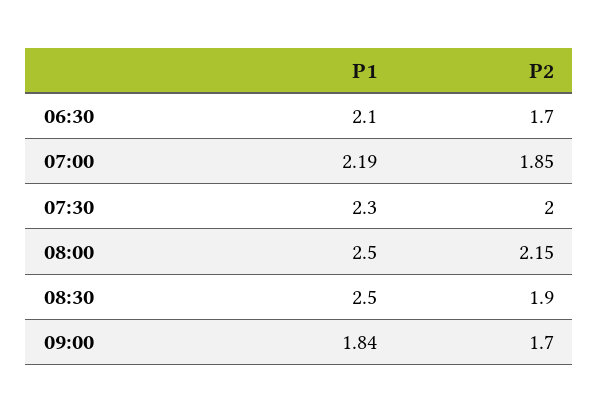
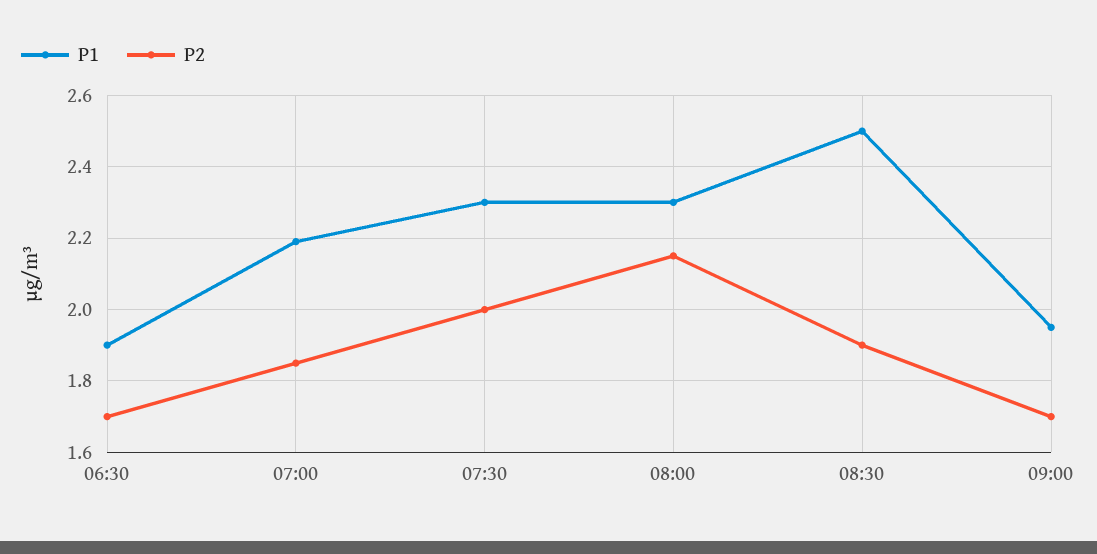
P1, 06:30: 2.1 -> 1.9
P1, 08:00: 2.5 -> 2.3
P1, 09:00: 1.84 -> 1.95

